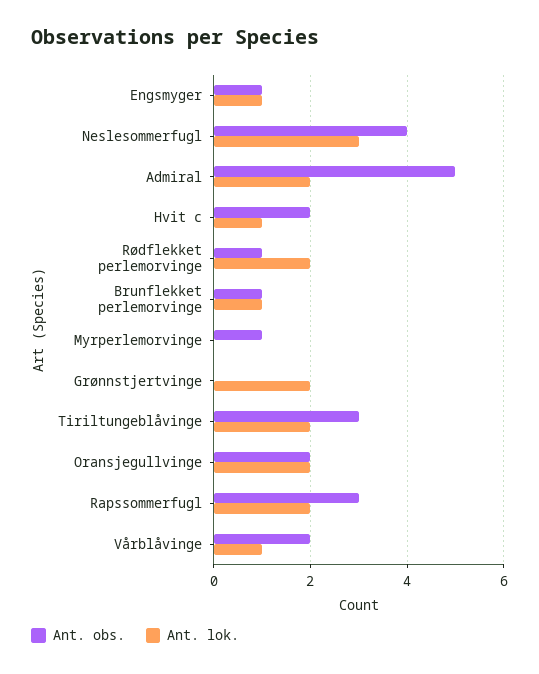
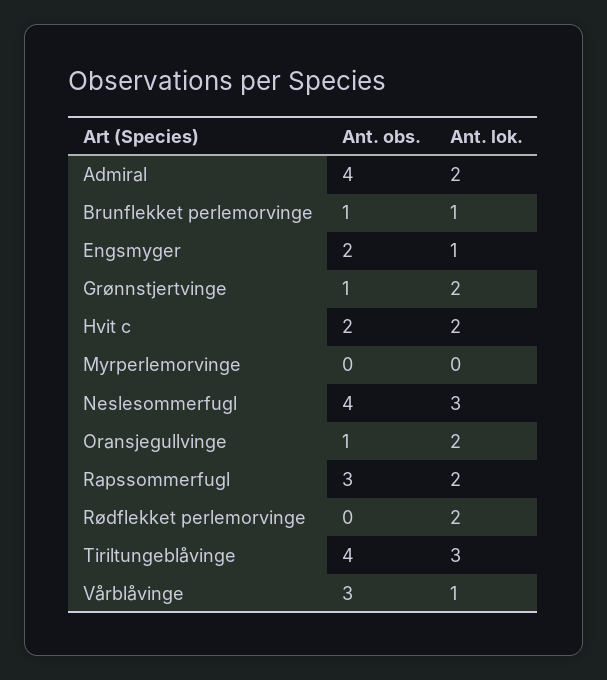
Ant. obs., Engsmyger: 1 -> 2
Ant. obs., Admiral: 5 -> 4
Ant. lok., Hvit c: 1 -> 2
Ant. obs., Rødflekket perlemorvinge: 1 -> 0
Ant. obs., Myrperlemorvinge: 1 -> 0
Ant. obs., Grønnstjertvinge: 0 -> 1
Ant. obs., Tiriltungeblåvinge: 3 -> 4
Ant. lok., Tiriltungeblåvinge: 2 -> 3
Ant. obs., Oransjegullvinge: 2 -> 1
Ant. obs., Vårblåvinge: 2 -> 3

